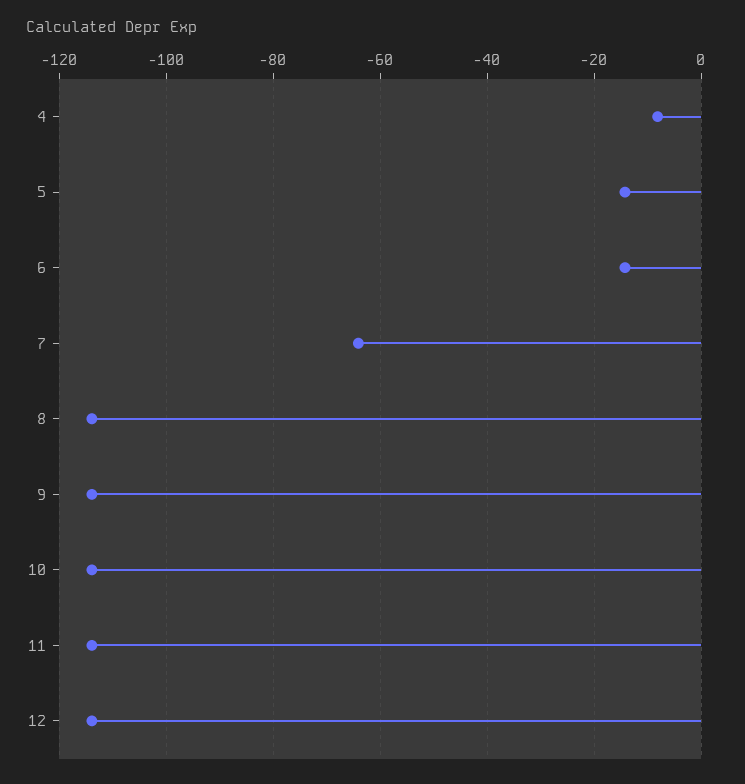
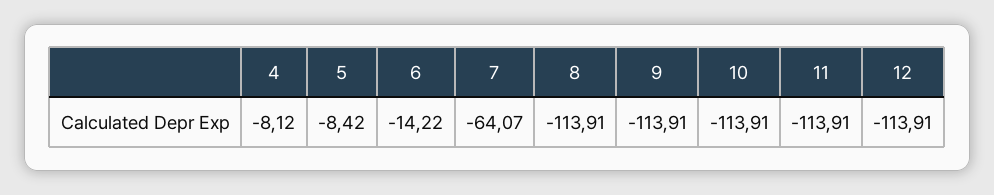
5: -14 -> -8.42

